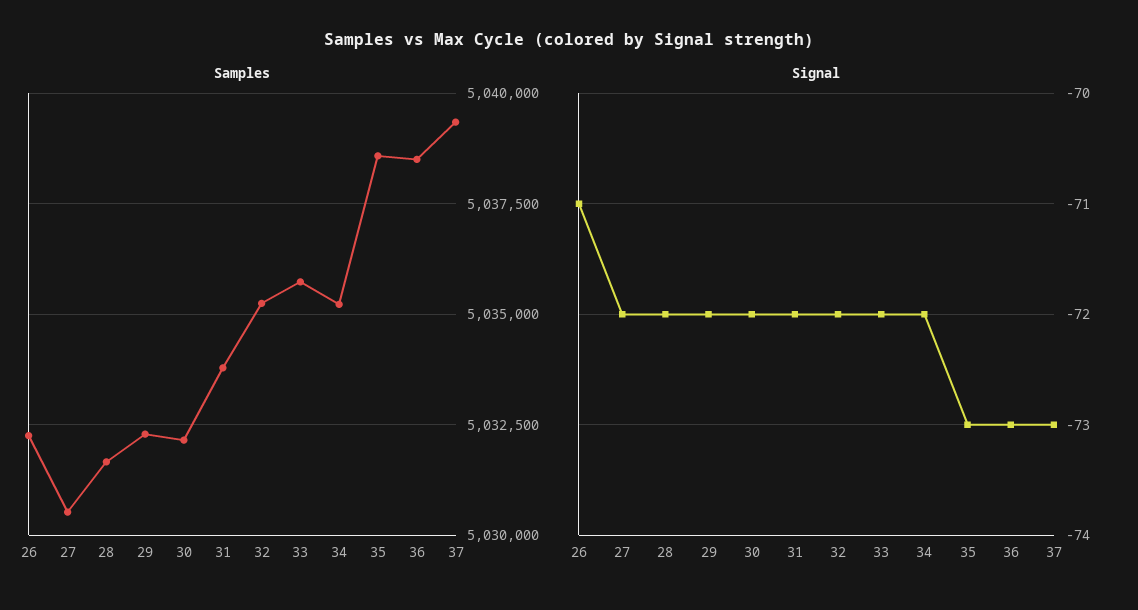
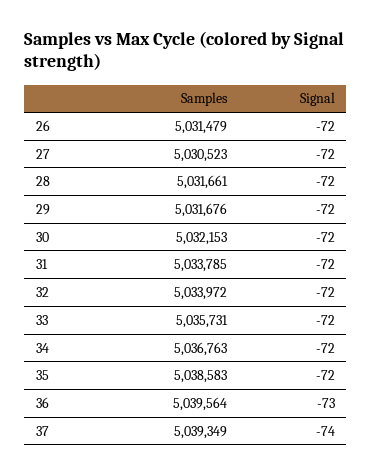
Samples, 26: 5032250 -> 5031479
Samples, 29: 5032250 -> 5031676
Samples, 32: 5035250 -> 5033972
Samples, 34: 5035250 -> 5036763
Samples, 36: 5038500 -> 5039564
Signal, 26: -71 -> -72
Signal, 35: -73 -> -72
Signal, 37: -73 -> -74

